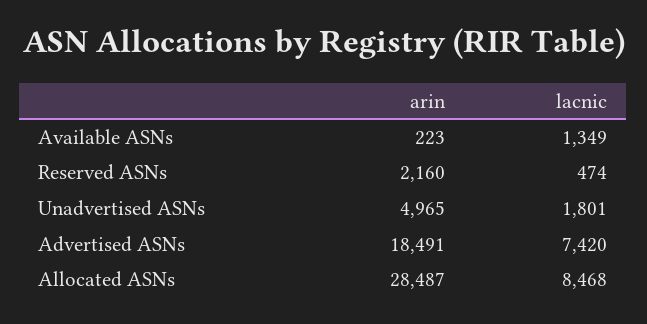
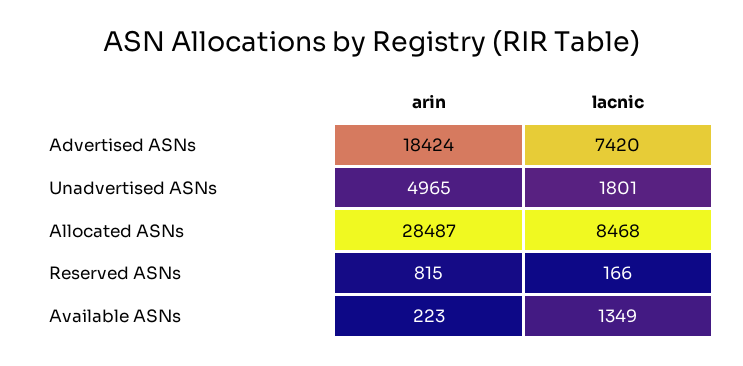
arin, Reserved ASNs: 2160 -> 815
lacnic, Reserved ASNs: 474 -> 166
arin, Advertised ASNs: 18491 -> 18424

